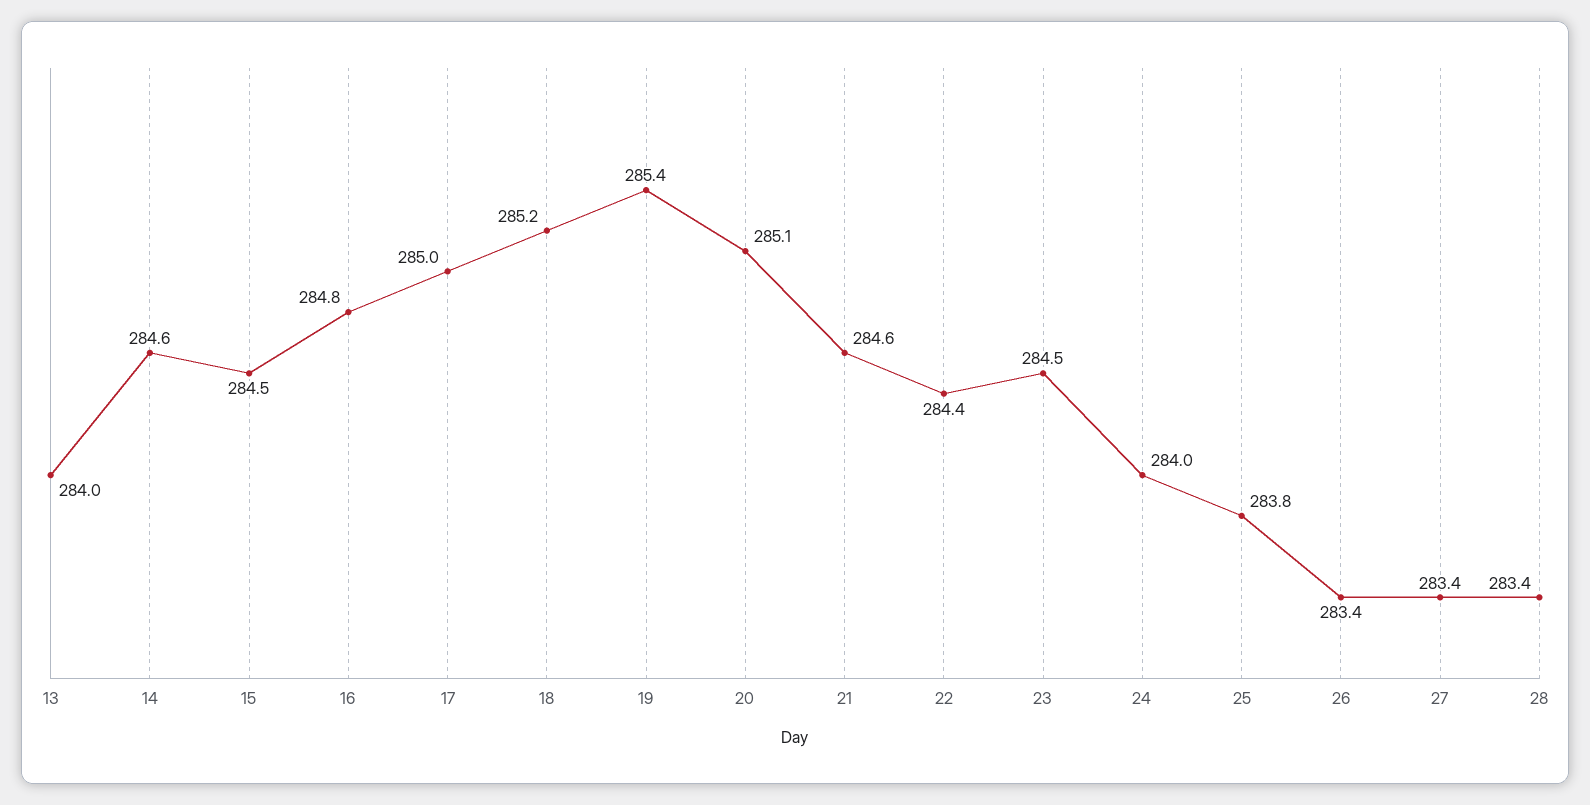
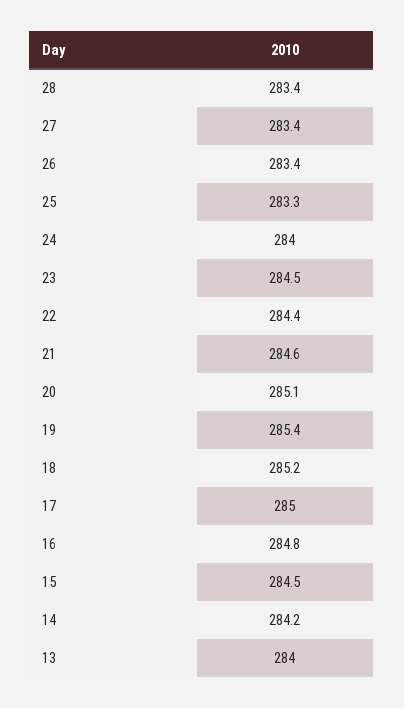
14: 284.6 -> 284.2
25: 283.8 -> 283.3

